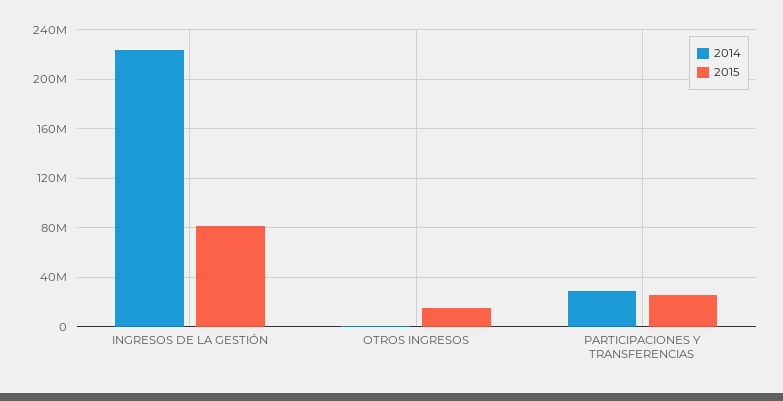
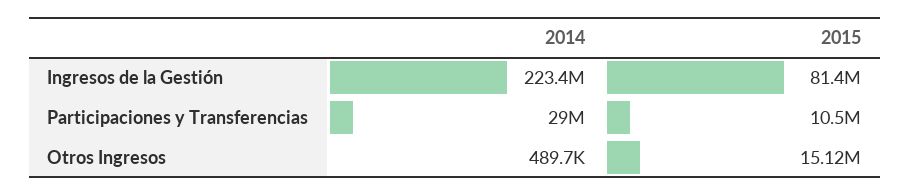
2015, PARTICIPACIONES Y TRANSFERENCIAS: 25000000 -> 10500000

